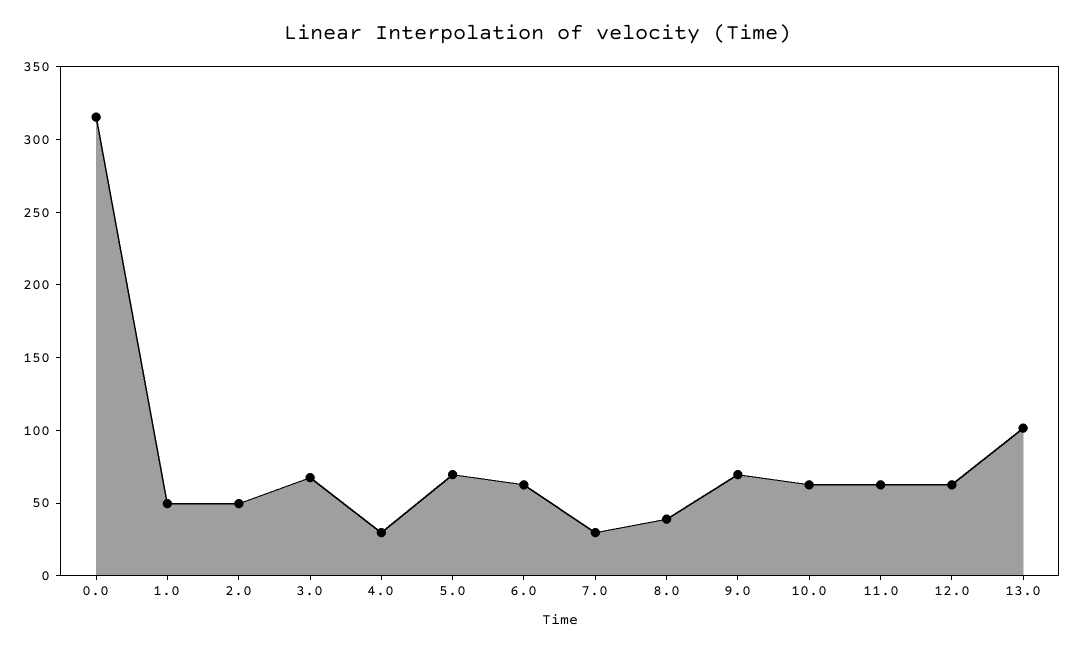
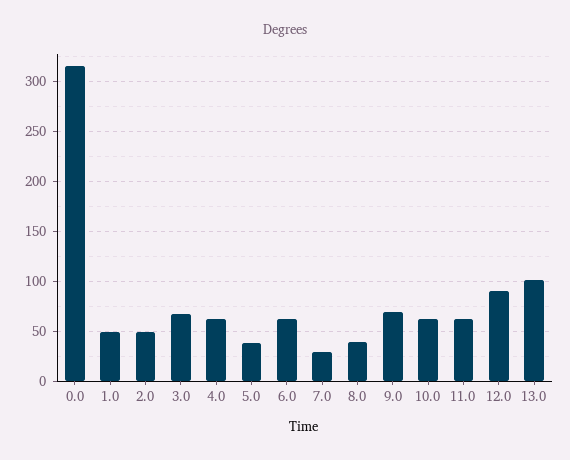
4.0: 30 -> 60
5.0: 70 -> 40
12.0: 60 -> 90

